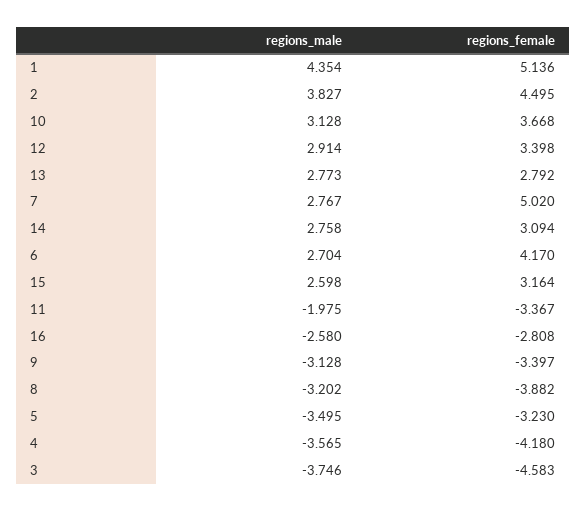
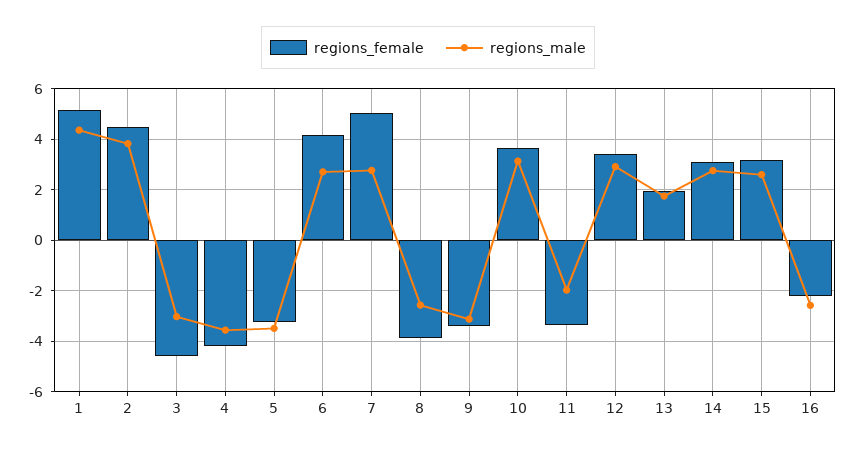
regions_male, 13: 2.773 -> 1.75
regions_female, 13: 2.792 -> 2
regions_female, 16: -2.808 -> -2.25
regions_male, 8: -3.202 -> -2.5
regions_male, 3: -3.746 -> -3

